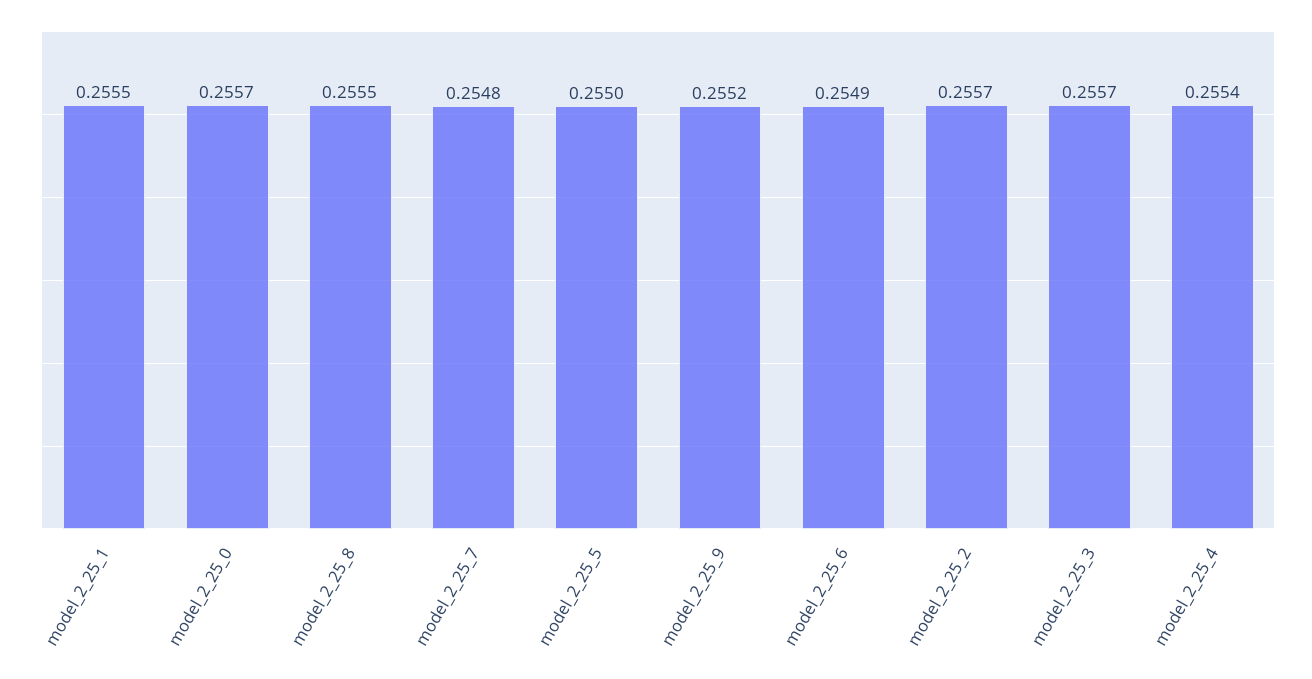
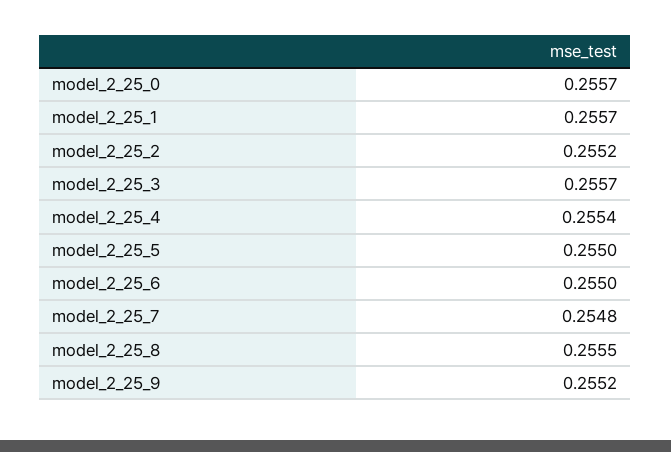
model_2_25_1: 0.2555 -> 0.2557
model_2_25_6: 0.2549 -> 0.255
model_2_25_2: 0.2557 -> 0.2552

